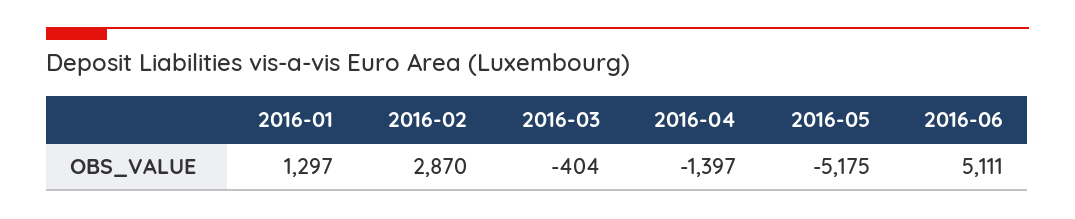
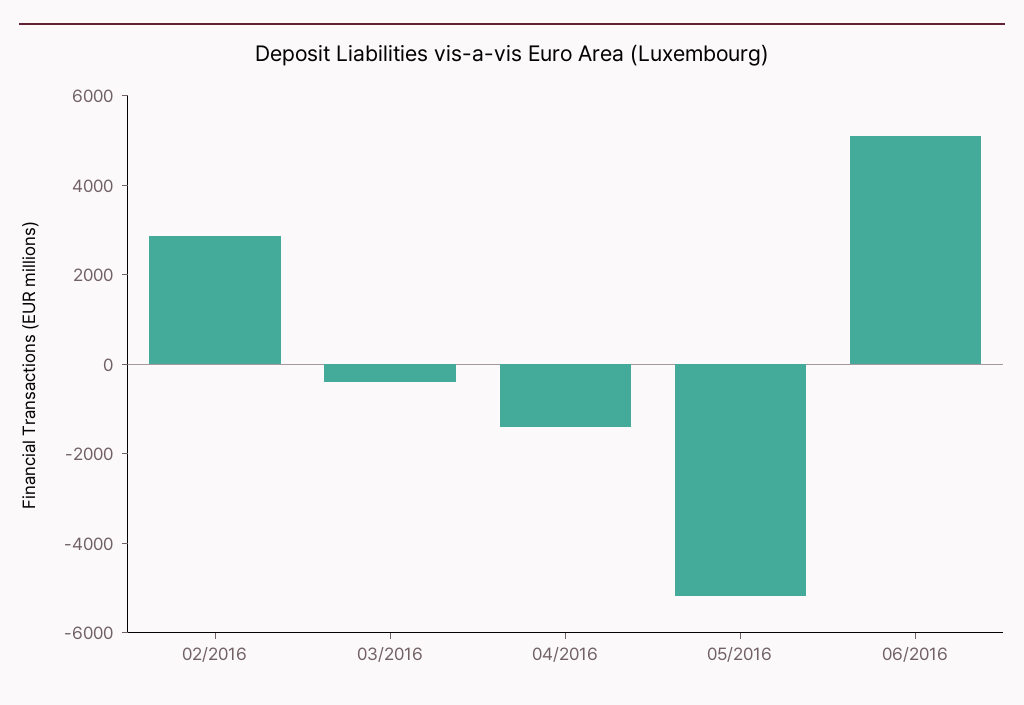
2016-01: 1297 -> none

